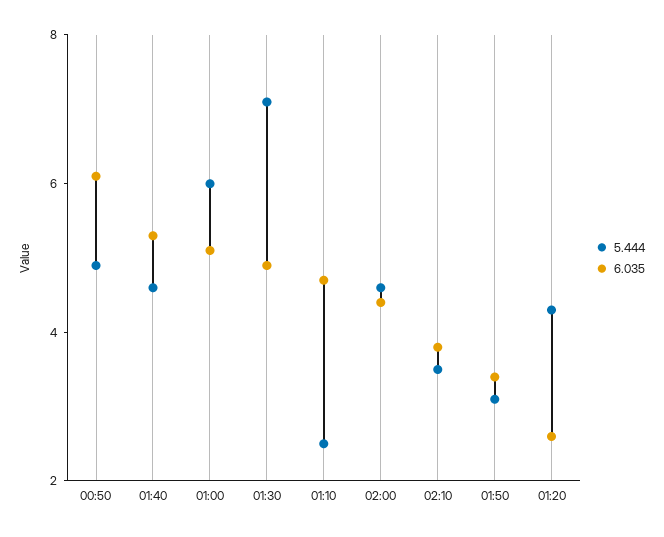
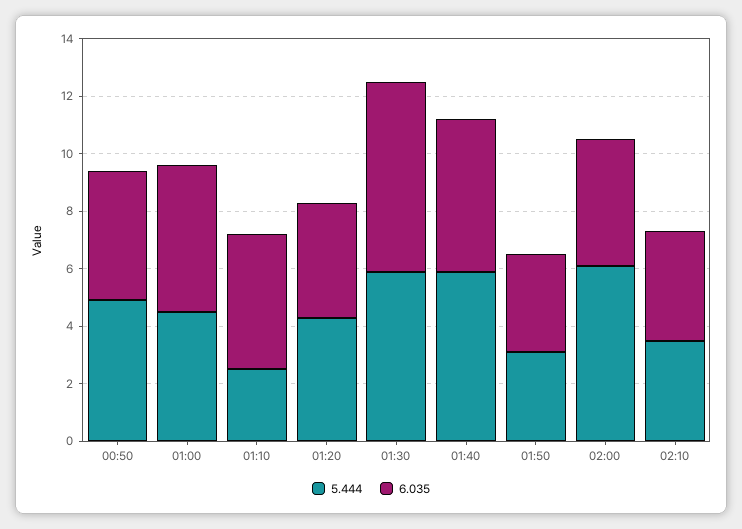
6.035, 00:50: 6 -> 4.5
5.444, 01:40: 4.5 -> 6
5.444, 01:00: 6 -> 4.5
5.444, 01:30: 7 -> 6
6.035, 01:30: 5 -> 6.5
5.444, 02:00: 4.5 -> 6
6.035, 01:20: 2.5 -> 4

